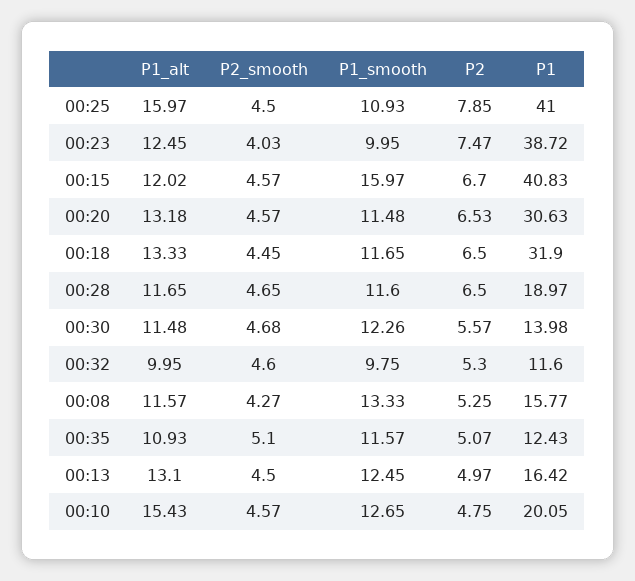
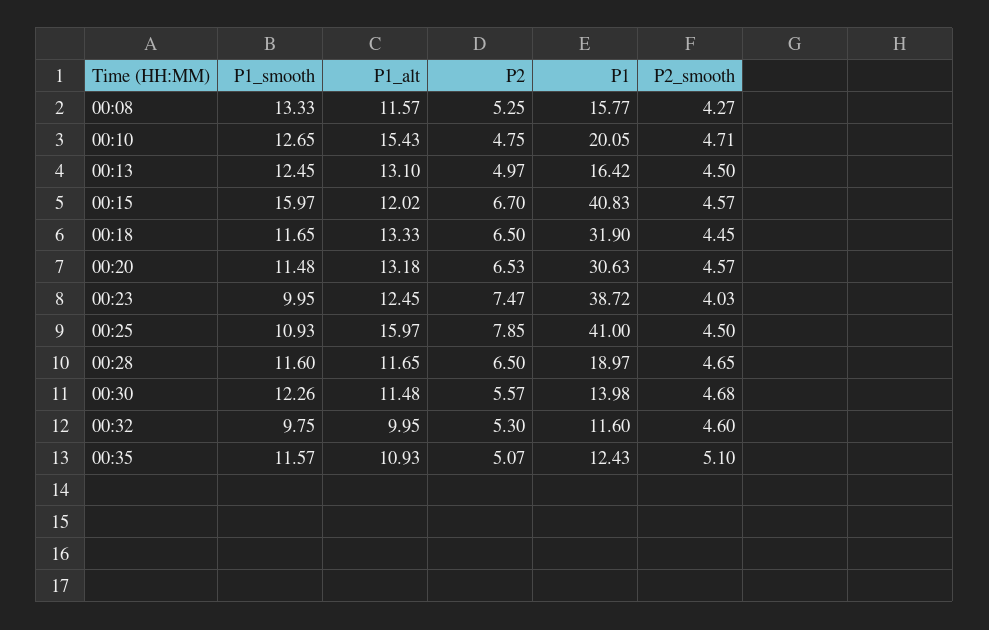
P2_smooth, 00:10: 4.57 -> 4.71

